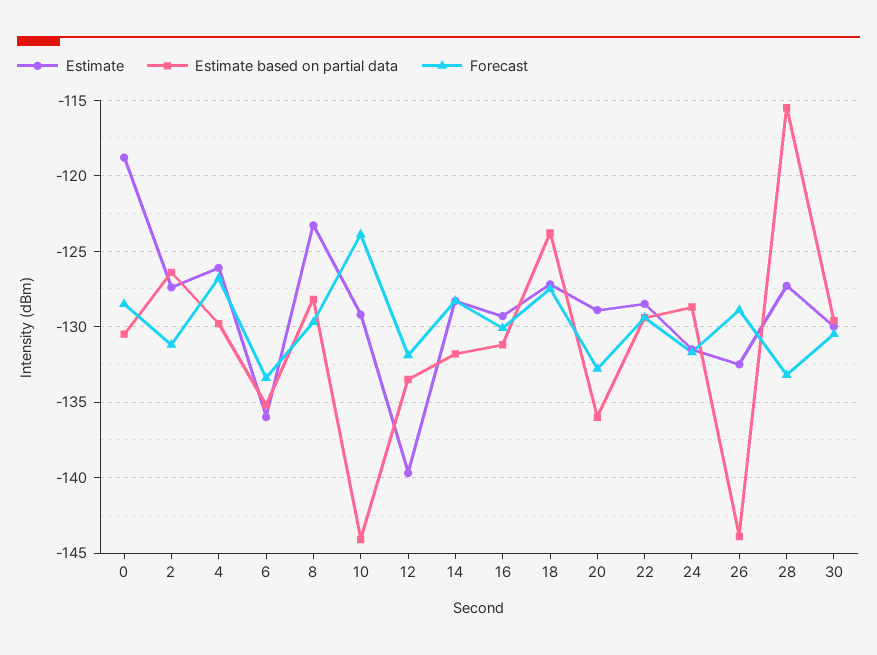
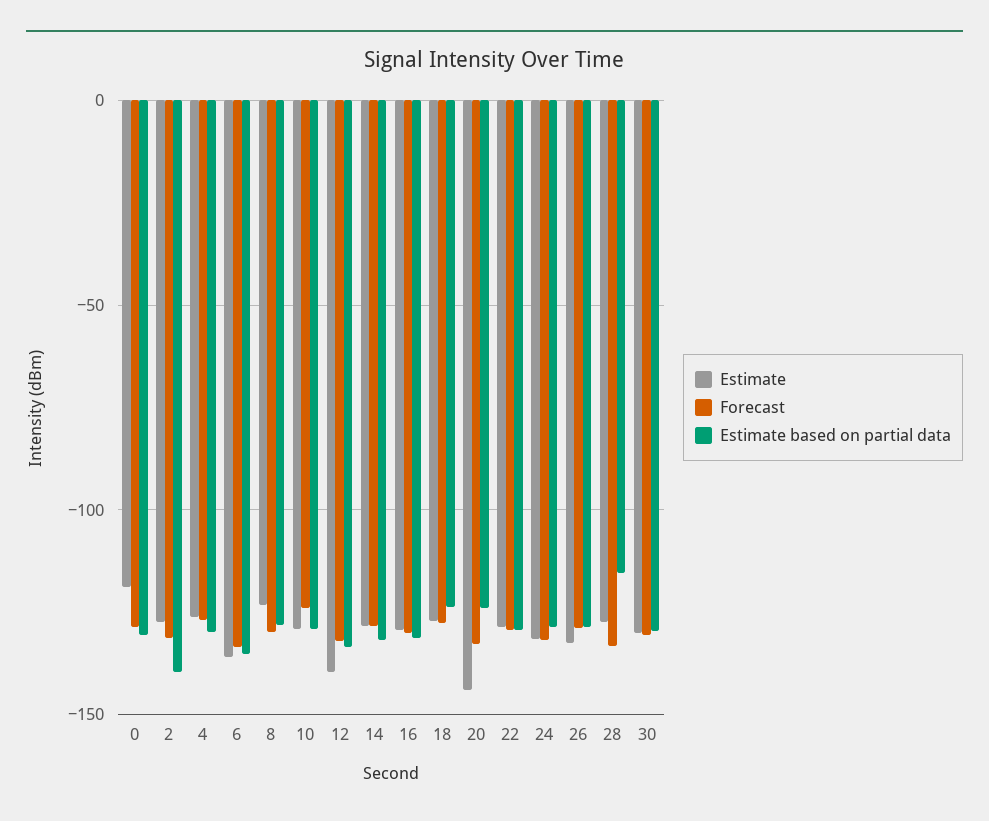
Estimate based on partial data, 2: -126.5 -> -140
Estimate based on partial data, 10: -144 -> -130
Estimate, 20: -129 -> -145
Estimate based on partial data, 20: -136 -> -125
Estimate based on partial data, 26: -144 -> -130

